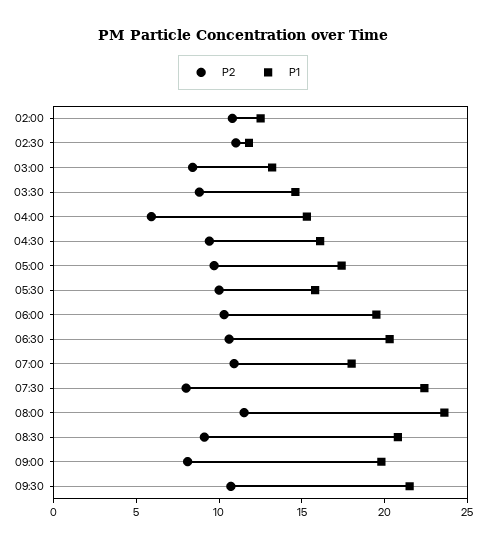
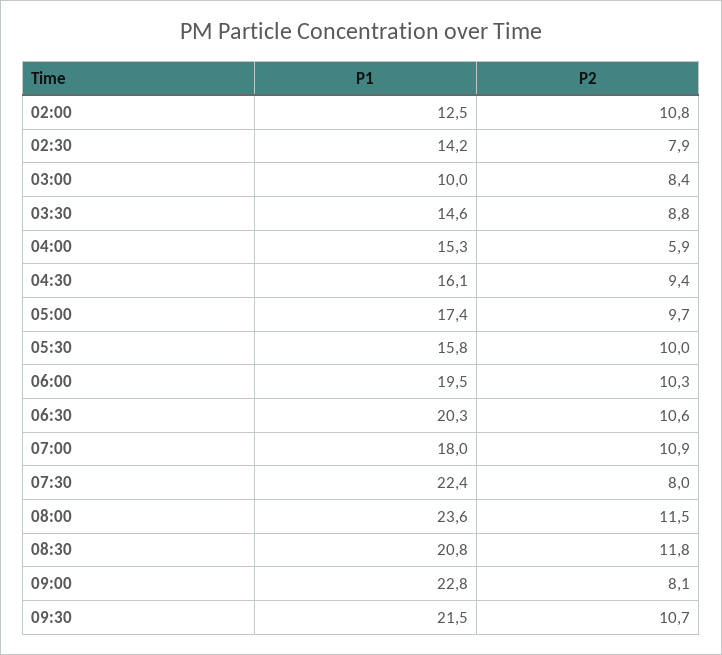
P2, 02:30: 11 -> 7.9
P1, 02:30: 12 -> 14.2
P1, 03:00: 13 -> 10
P2, 08:30: 9 -> 11.8
P1, 09:00: 20 -> 22.8

